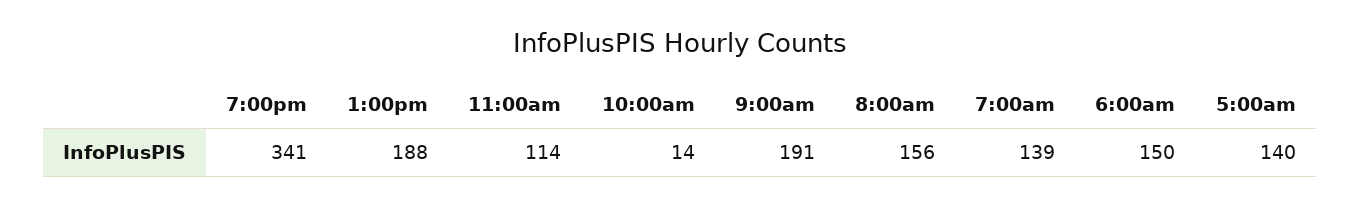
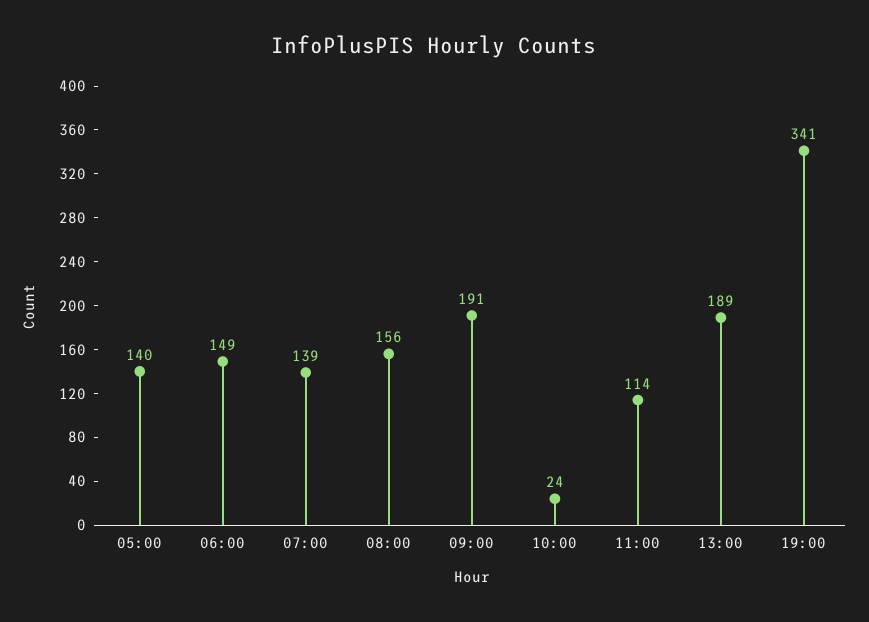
1:00pm: 188 -> 189
10:00am: 14 -> 24
6:00am: 150 -> 149

